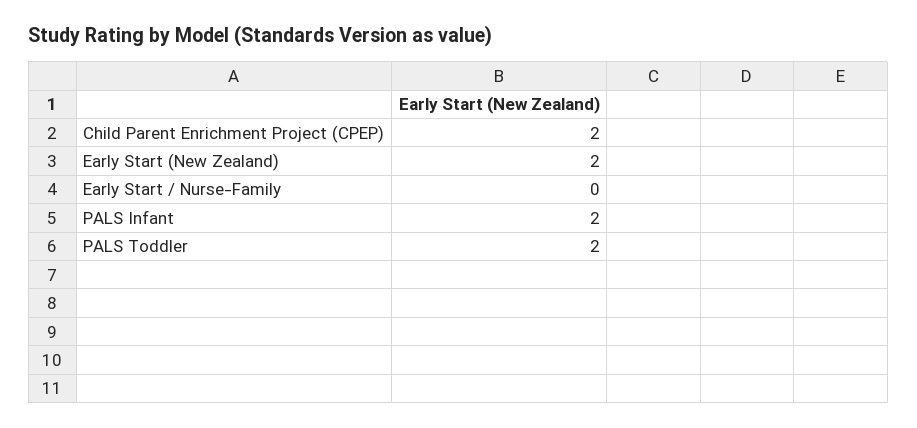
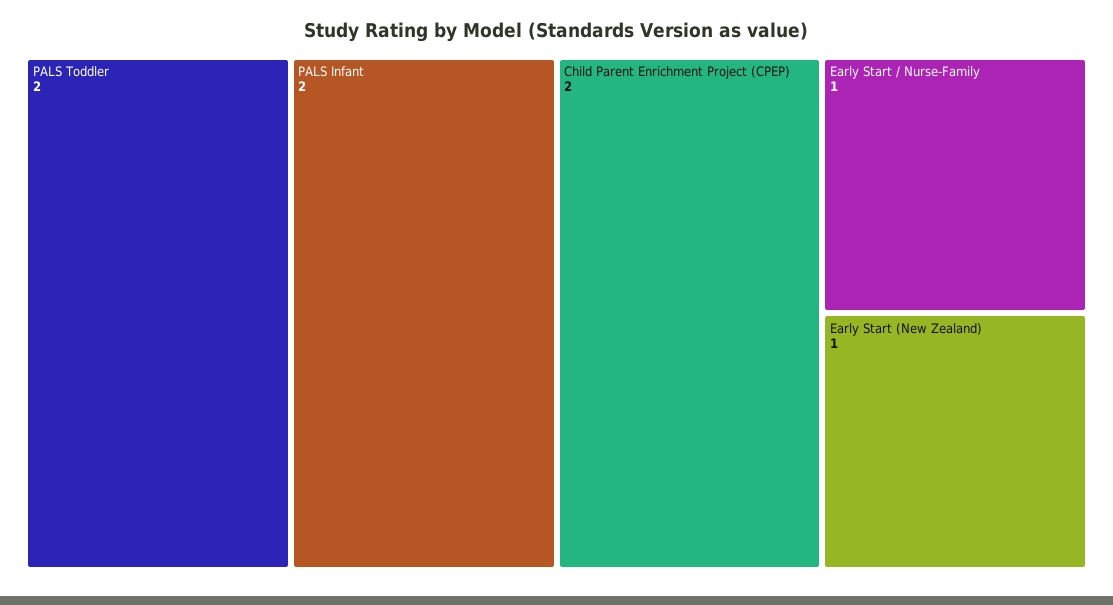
Early Start (New Zealand): 2 -> 1
Early Start / Nurse-Family: 0 -> 1

